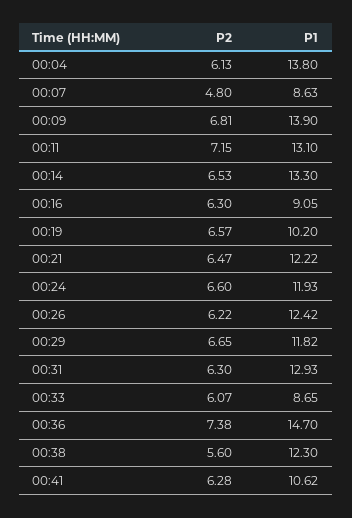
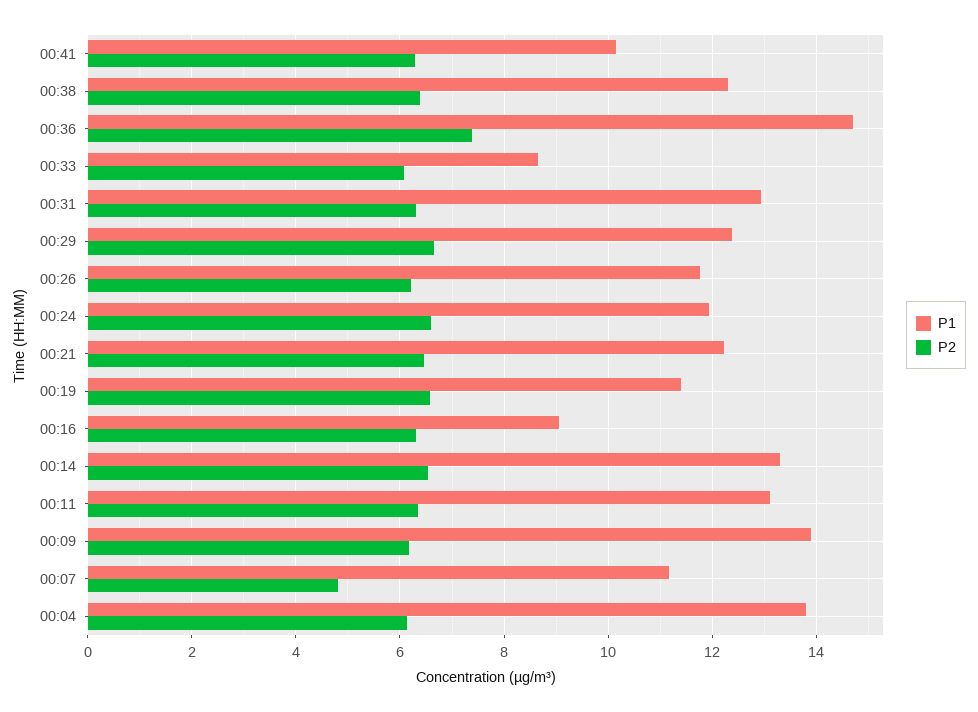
P1, 00:07: 8.63 -> 11.2
P2, 00:09: 6.81 -> 6.2
P2, 00:11: 7.15 -> 6.4
P1, 00:19: 10.2 -> 11.4
P1, 00:26: 12.42 -> 11.8
P1, 00:29: 11.82 -> 12.4
P2, 00:38: 5.6 -> 6.4
P1, 00:41: 10.62 -> 10.2

